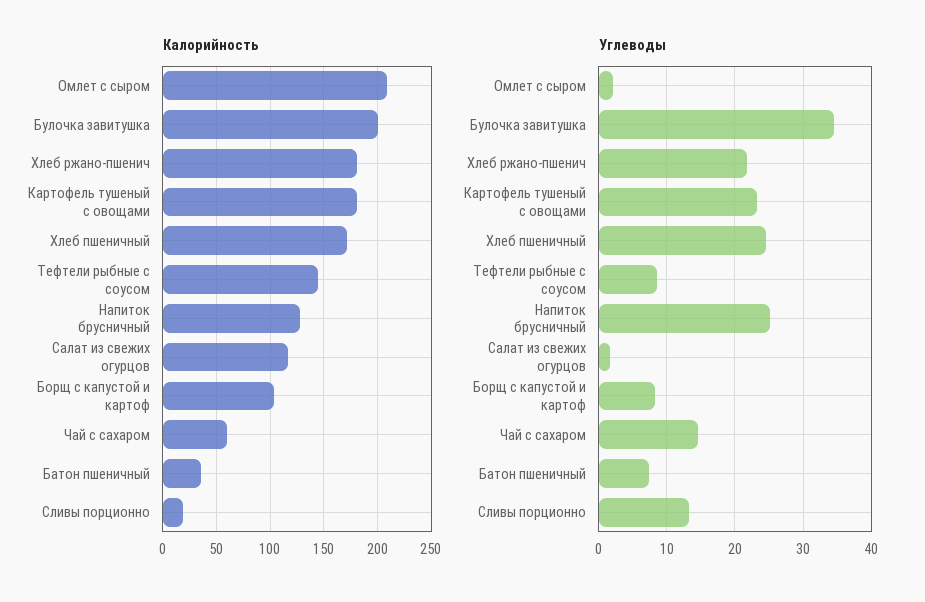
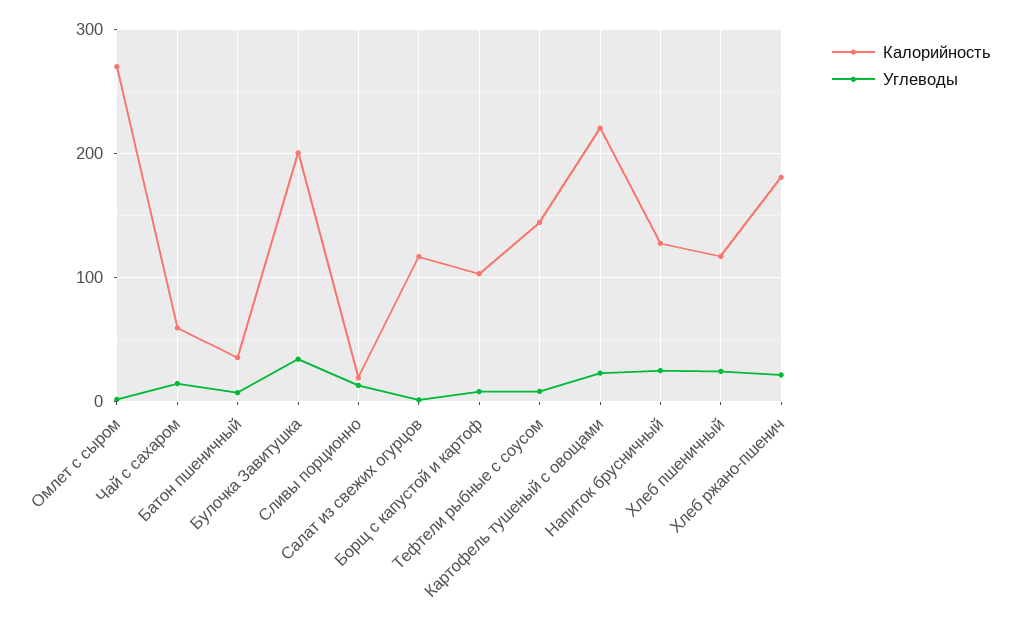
Калорийность, Омлет с сыром: 210 -> 270
Калорийность, Картофель тушеный с овощами: 180 -> 220
Калорийность, Хлеб пшеничный: 170 -> 120

